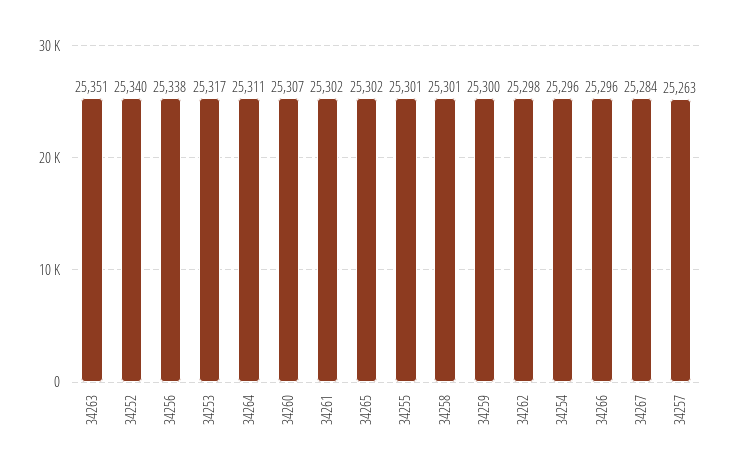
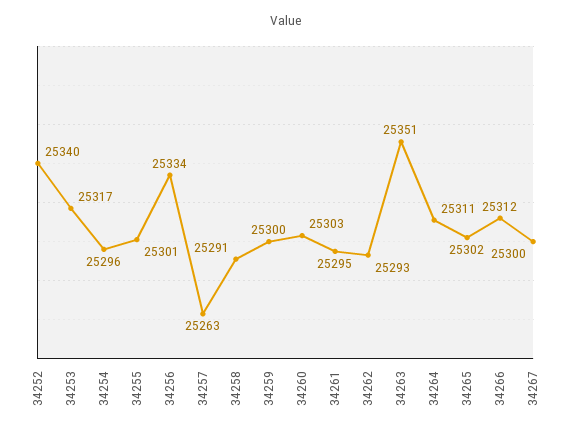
34256: 25338 -> 25334
34260: 25307 -> 25303
34261: 25302 -> 25295
34258: 25301 -> 25291
34262: 25298 -> 25293
34266: 25296 -> 25312
34267: 25284 -> 25300

